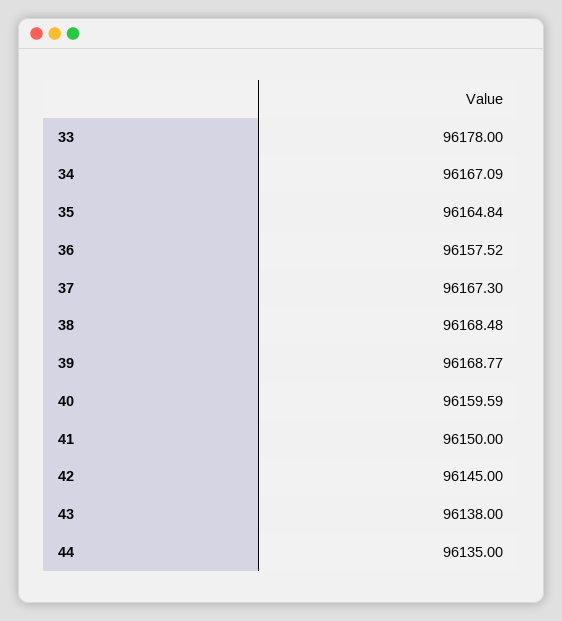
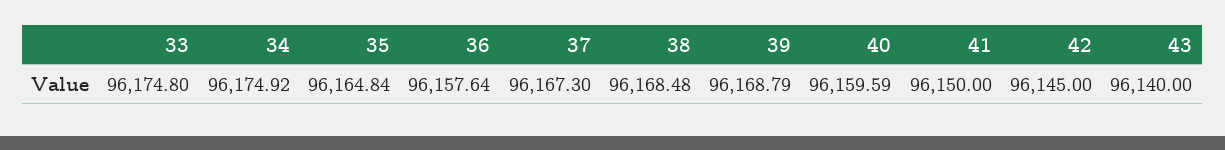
33: 96178 -> 96174.8
34: 96167.09 -> 96174.92
36: 96157.52 -> 96157.64
39: 96168.77 -> 96168.79
43: 96138 -> 96140
44: 96135 -> none

